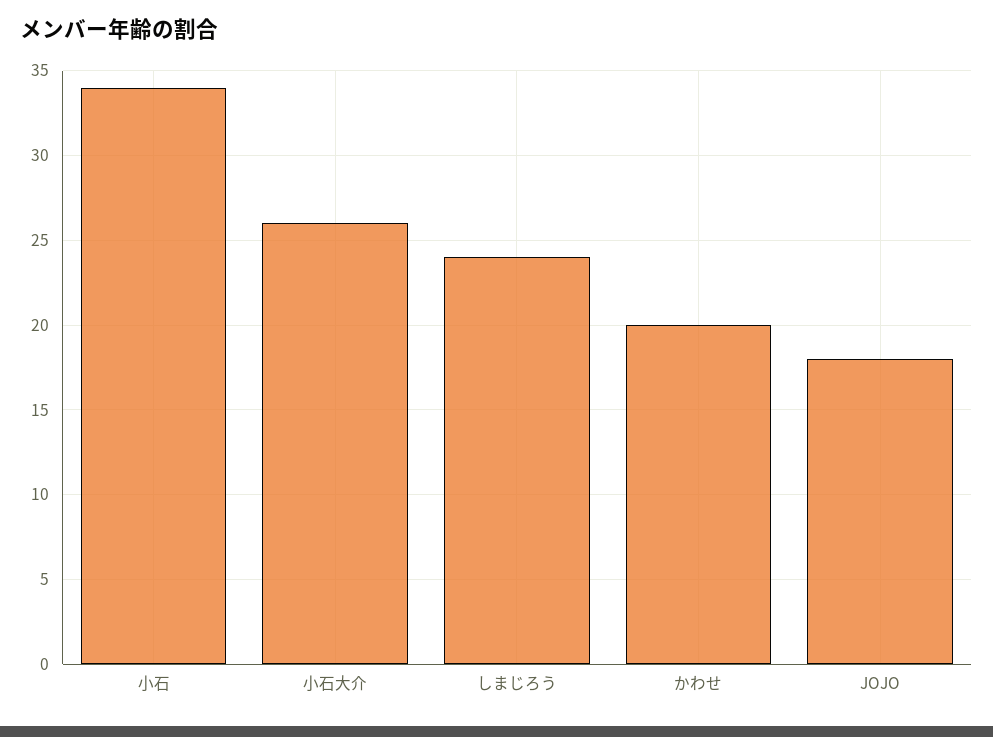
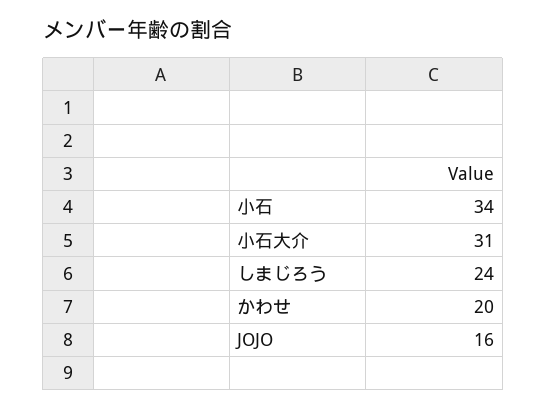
小石大介: 26 -> 31
JOJO: 18 -> 16

